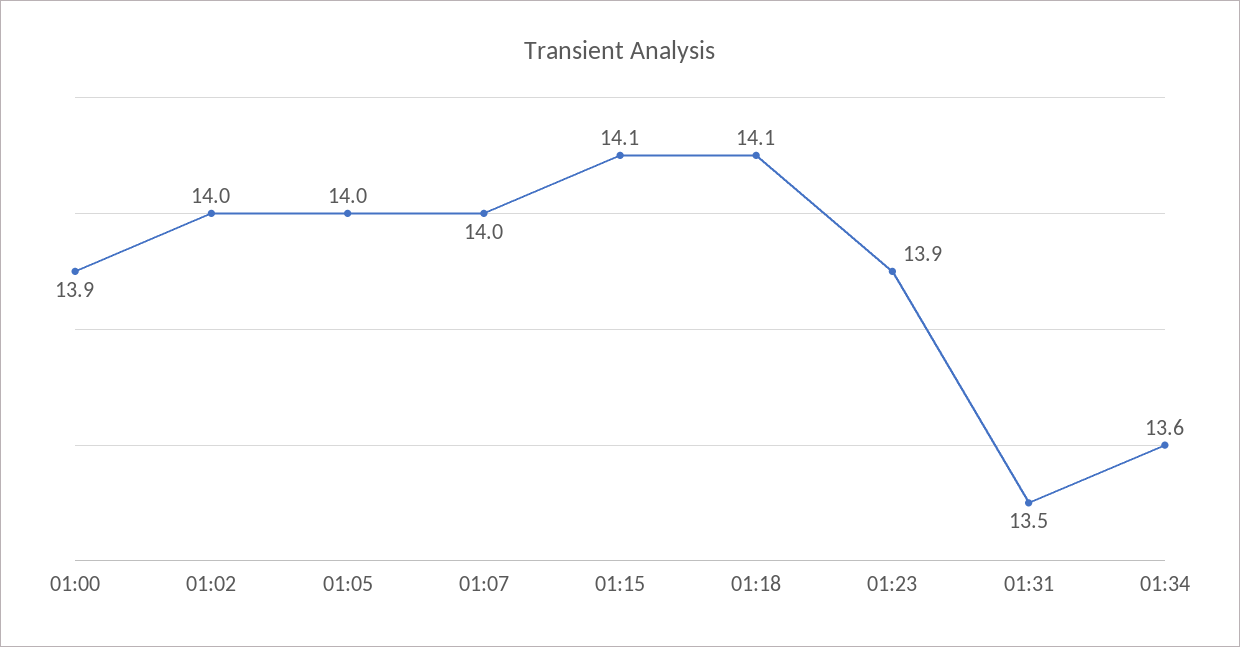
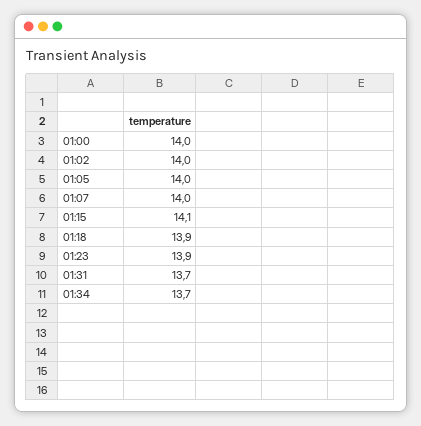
01:00: 13.9 -> 14
01:18: 14.1 -> 13.9
01:31: 13.5 -> 13.7
01:34: 13.6 -> 13.7

